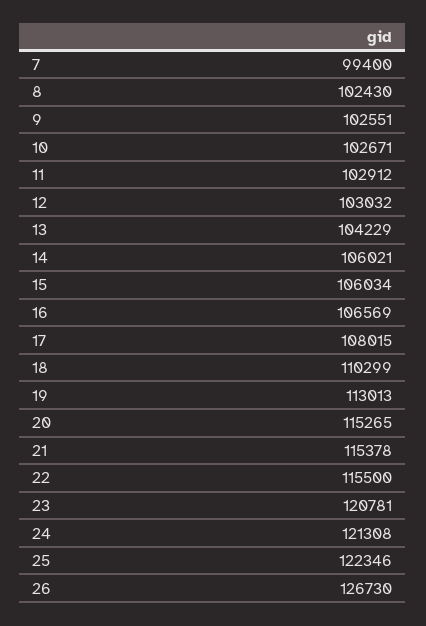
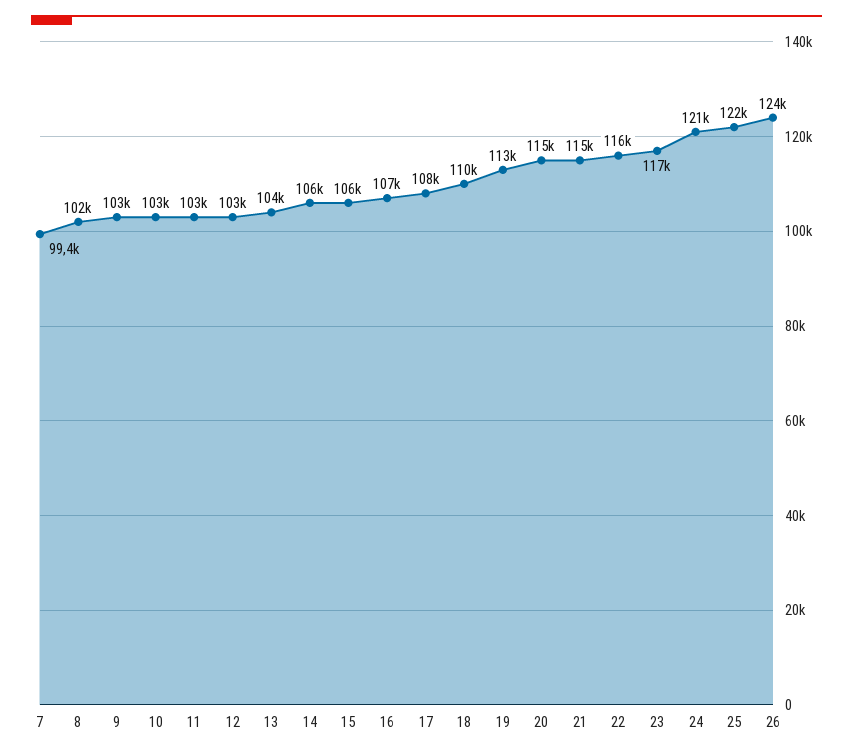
23: 120781 -> 117000
26: 126730 -> 124000

